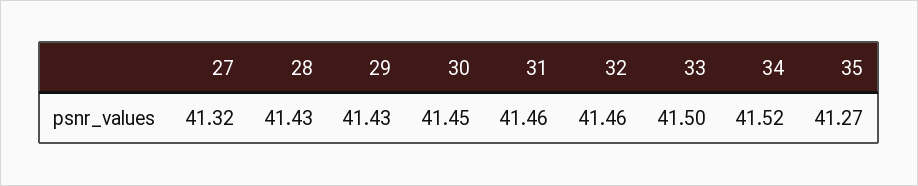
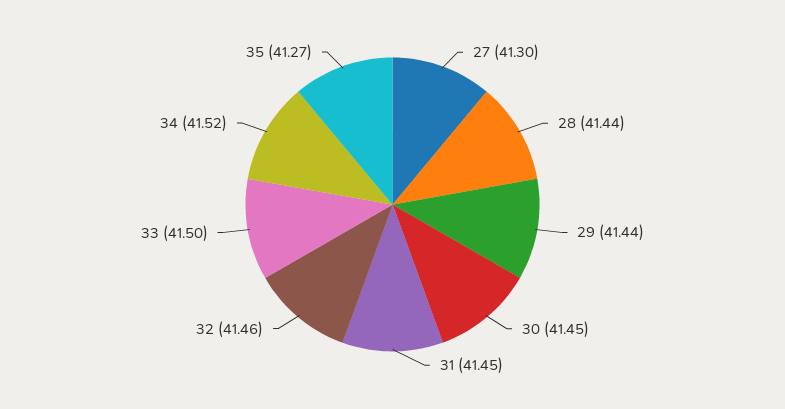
27: 41.32 -> 41.3
28: 41.43 -> 41.44
29: 41.43 -> 41.44
31: 41.46 -> 41.45

